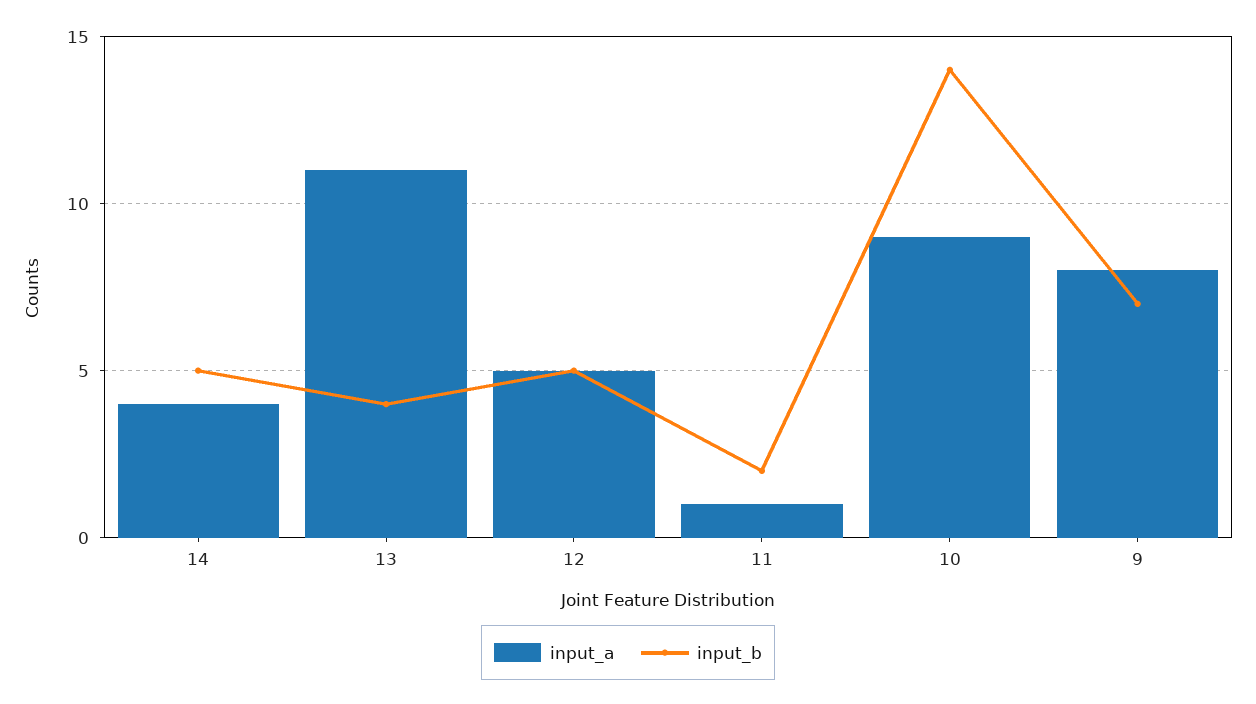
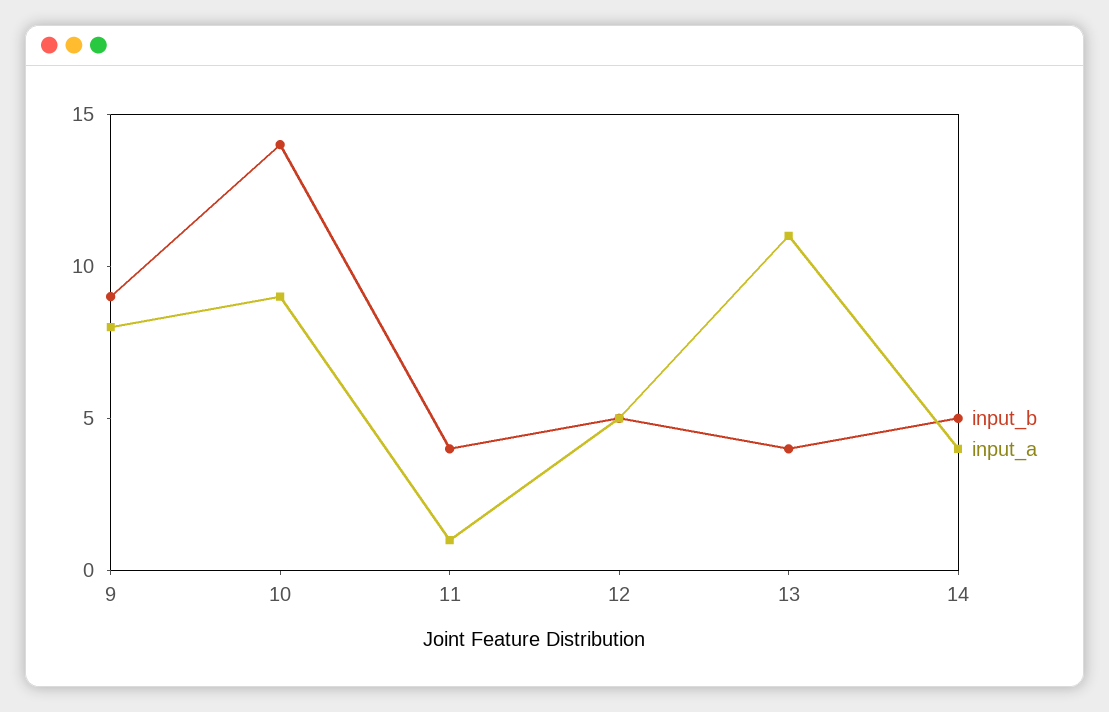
input_b, 11: 2 -> 4
input_b, 9: 7 -> 9

